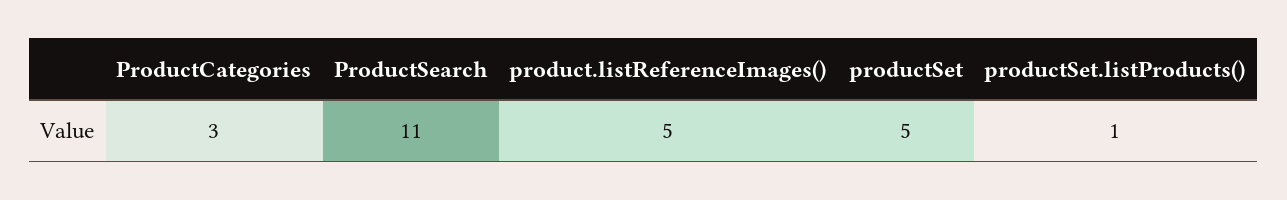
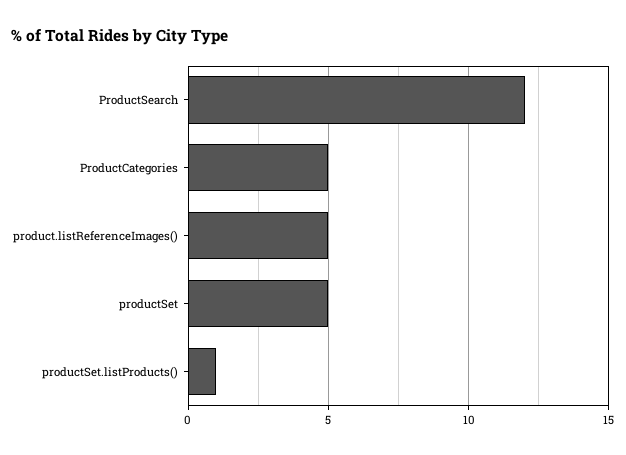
ProductCategories: 3 -> 5
ProductSearch: 11 -> 12

